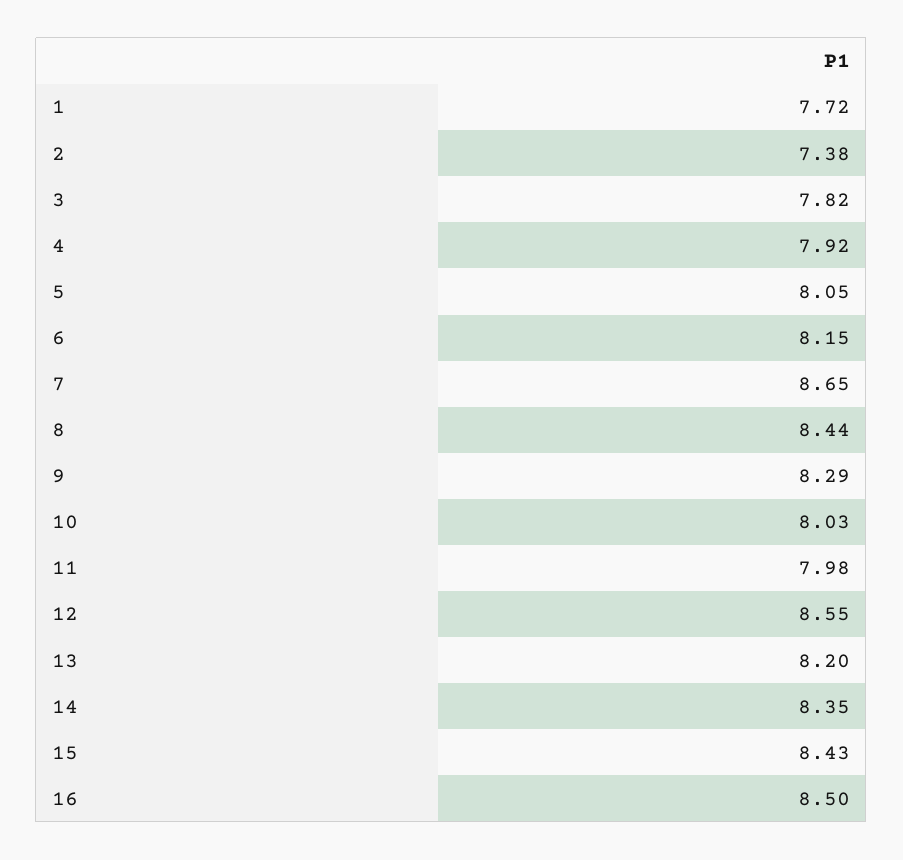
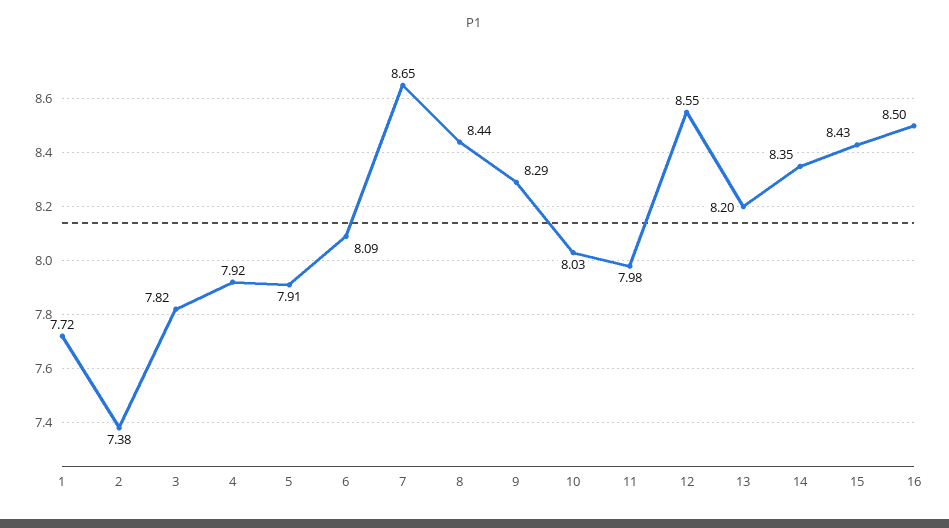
5: 8.05 -> 7.91
6: 8.15 -> 8.09

